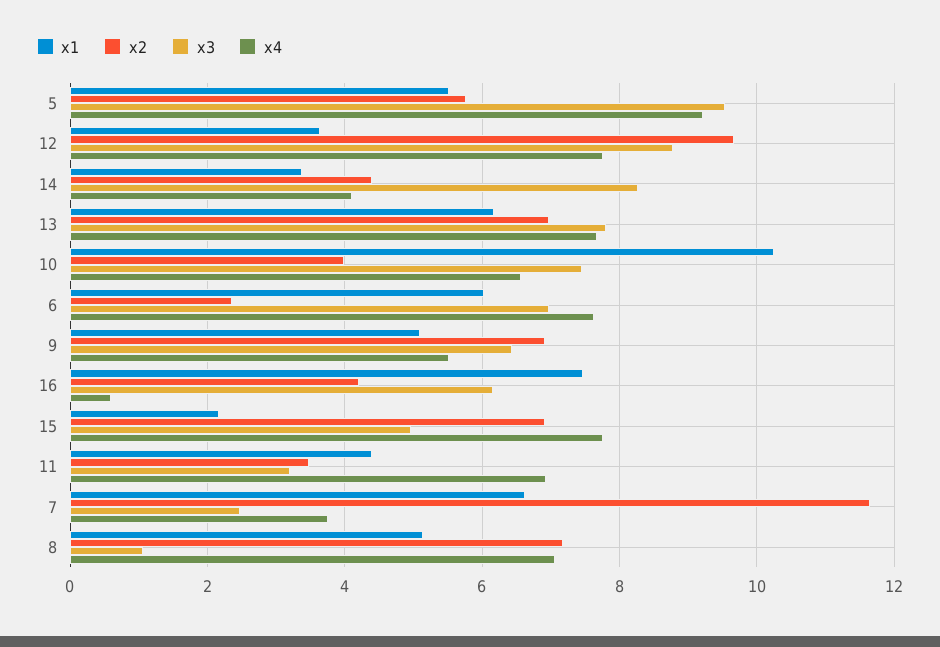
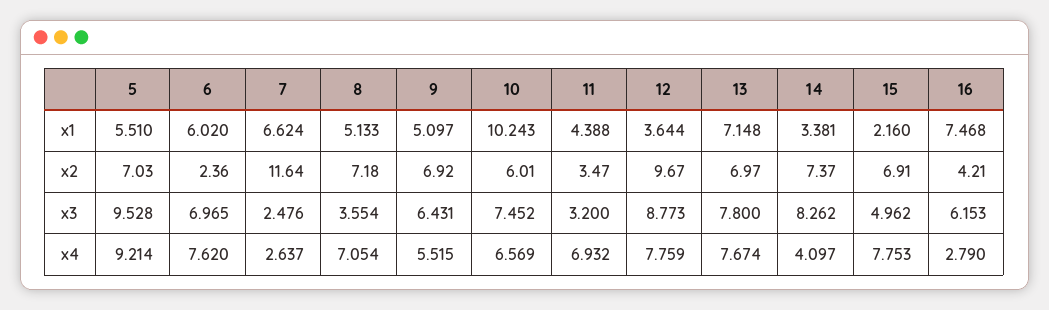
x2, 5: 5.8 -> 7.03
x2, 14: 4.4 -> 7.37
x1, 13: 6.2 -> 7.148
x2, 10: 4 -> 6.01
x4, 16: 0.6 -> 2.79
x4, 7: 3.8 -> 2.637
x3, 8: 1 -> 3.554

